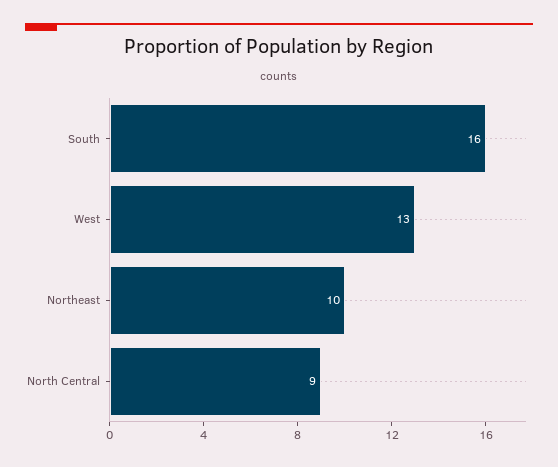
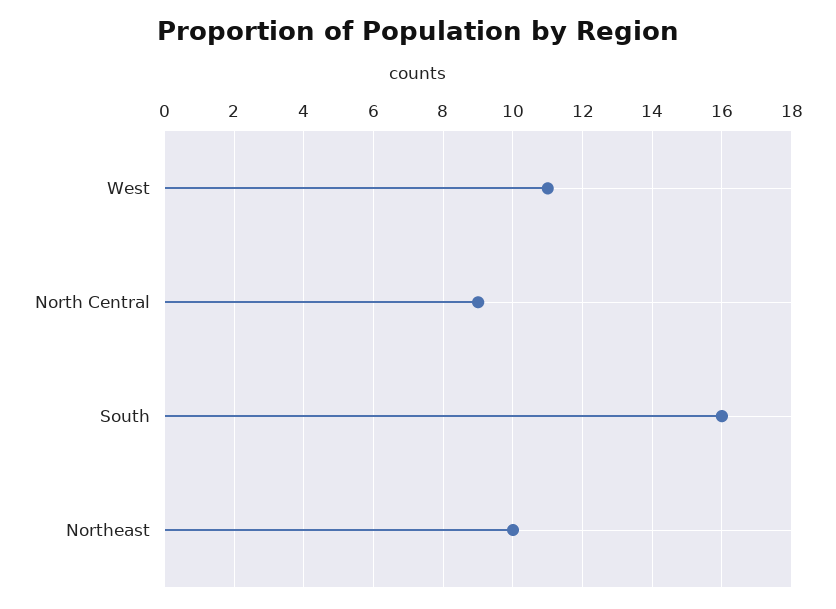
West: 13 -> 11

